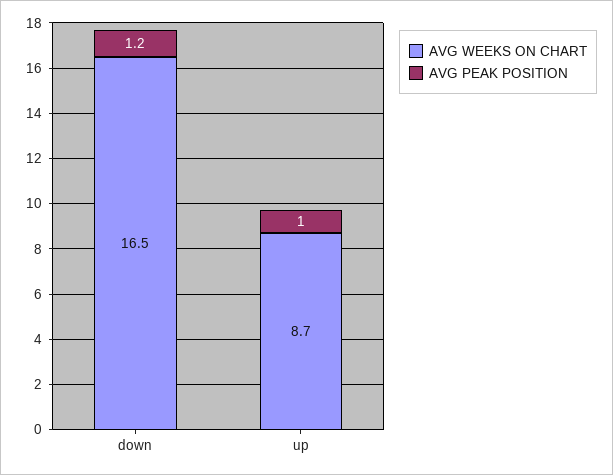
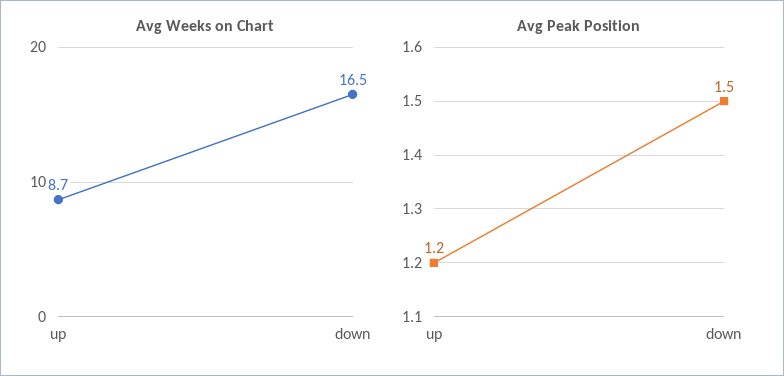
AVG PEAK POSITION, down: 1.2 -> 1.5
AVG PEAK POSITION, up: 1 -> 1.2

